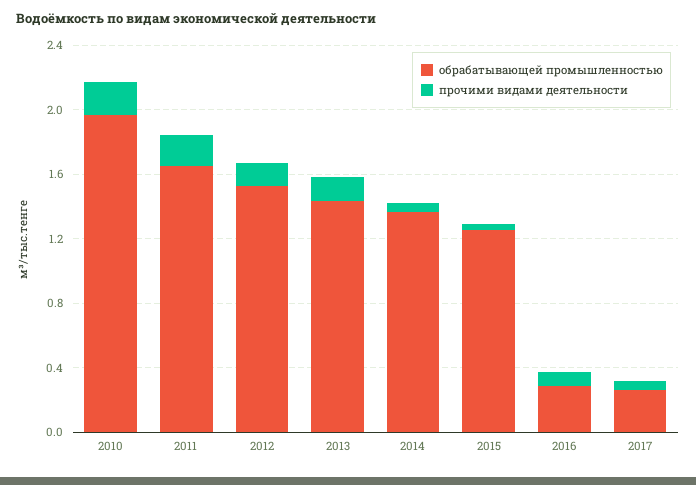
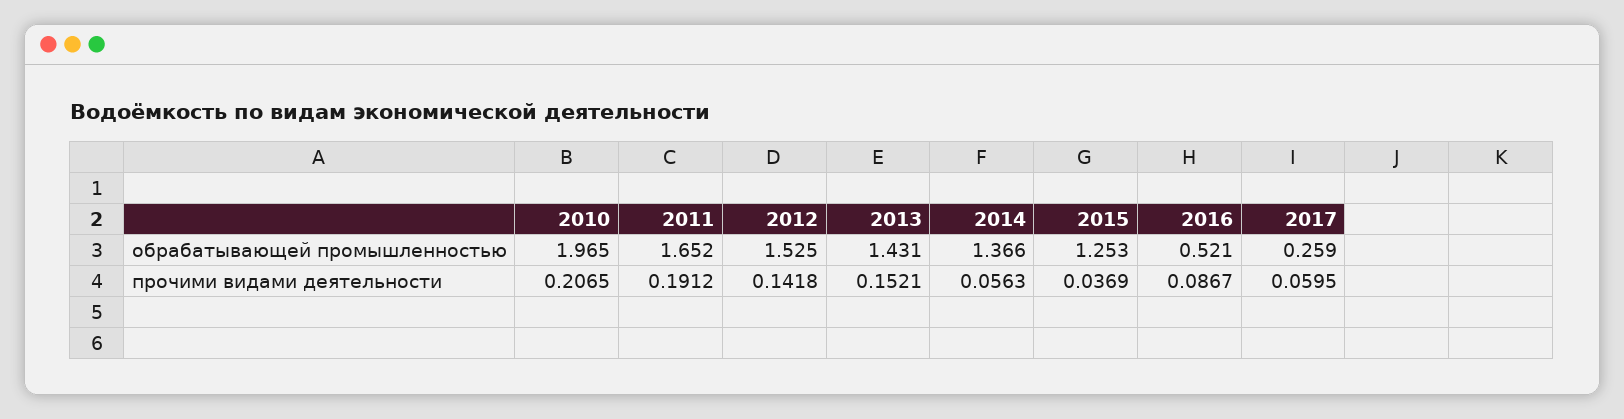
обрабатывающей промышленностью, 2016: 0.3 -> 0.521

